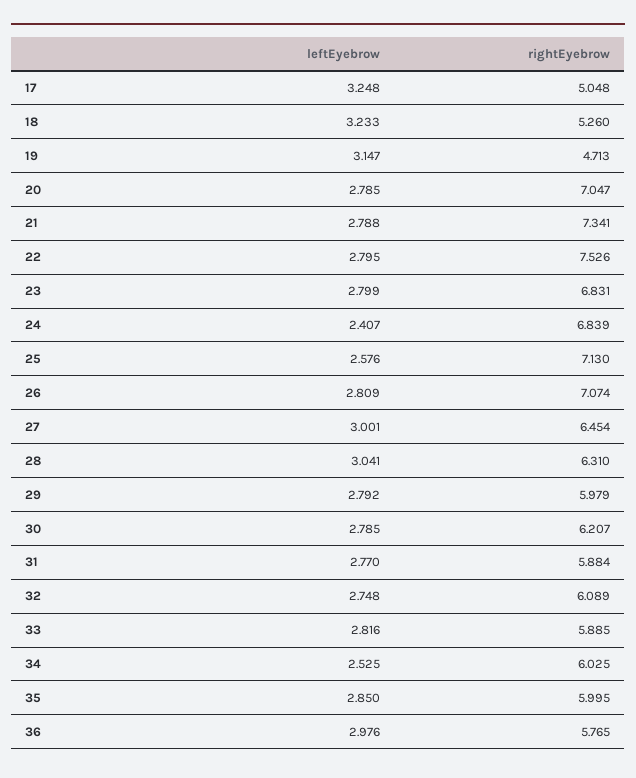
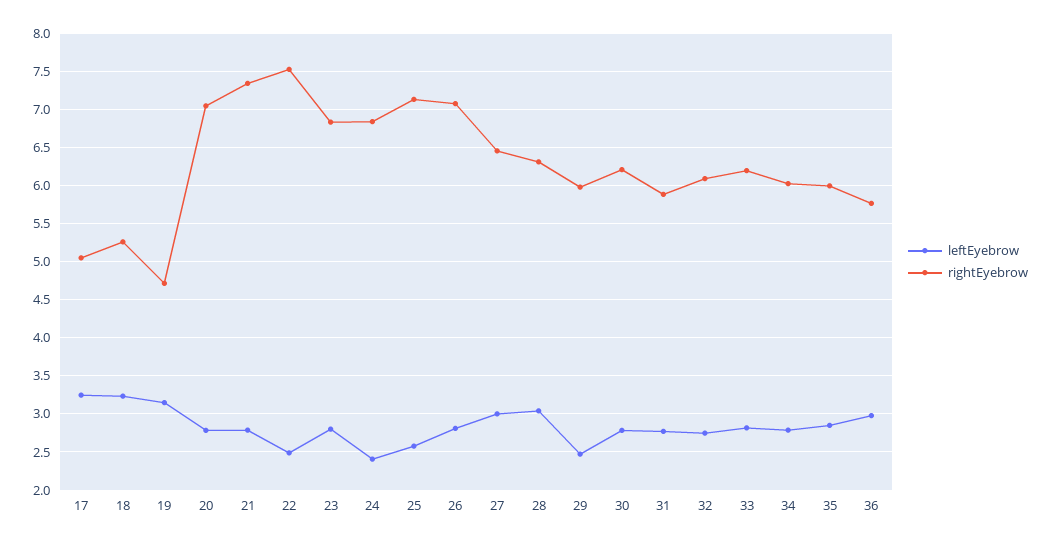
leftEyebrow, 22: 2.795 -> 2.5
leftEyebrow, 29: 2.792 -> 2.5
rightEyebrow, 33: 5.885 -> 6.2
leftEyebrow, 34: 2.525 -> 2.8

